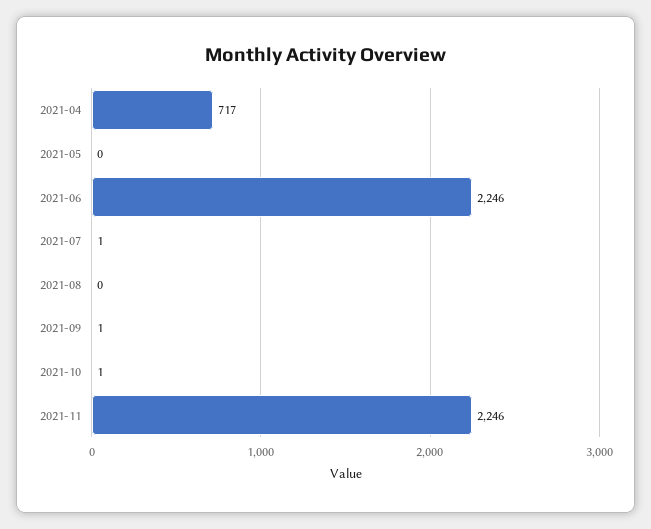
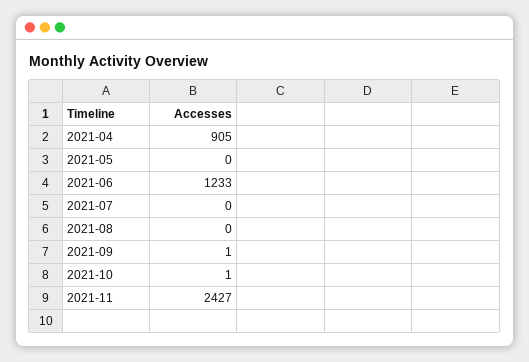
2021-04: 717 -> 905
2021-06: 2246 -> 1233
2021-07: 1 -> 0
2021-11: 2246 -> 2427

